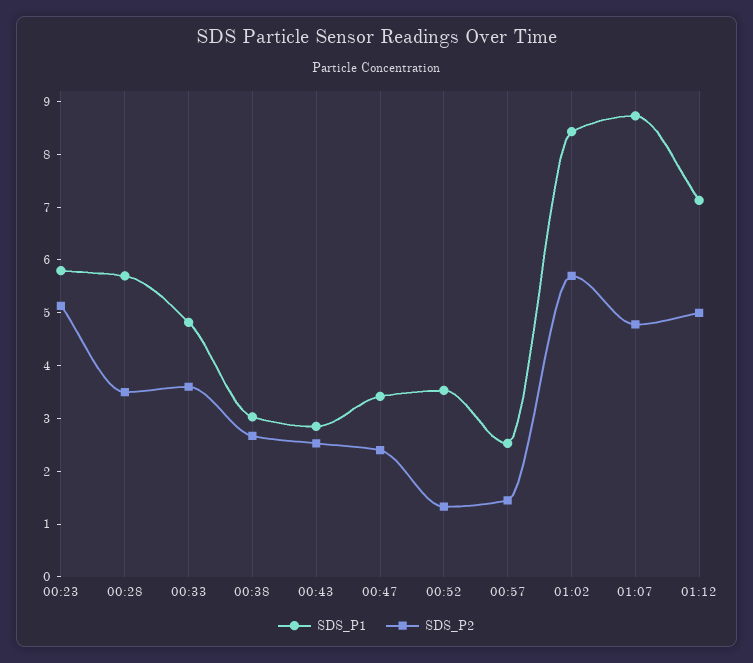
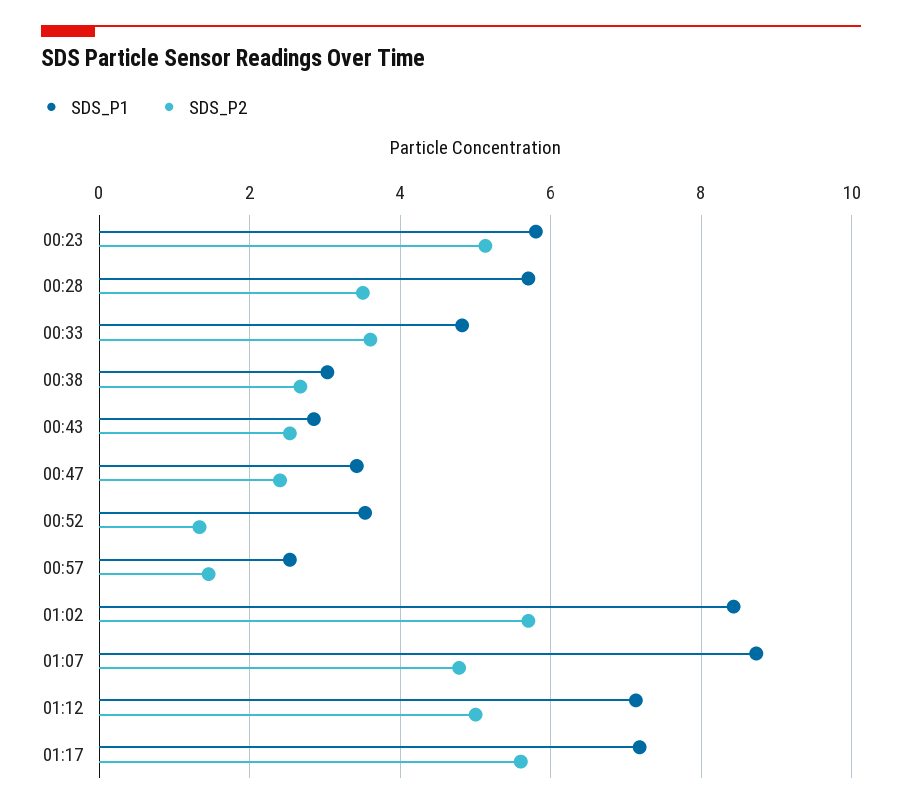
SDS_P1, 01:17: none -> 7.2
SDS_P2, 01:17: none -> 5.6

